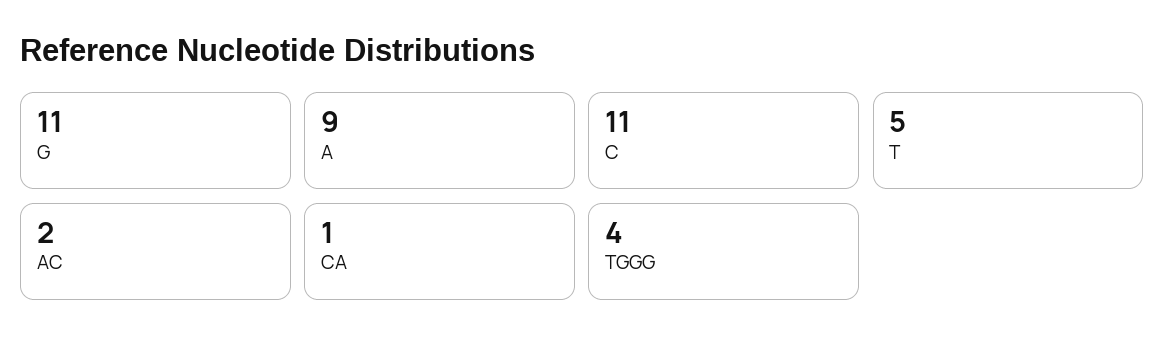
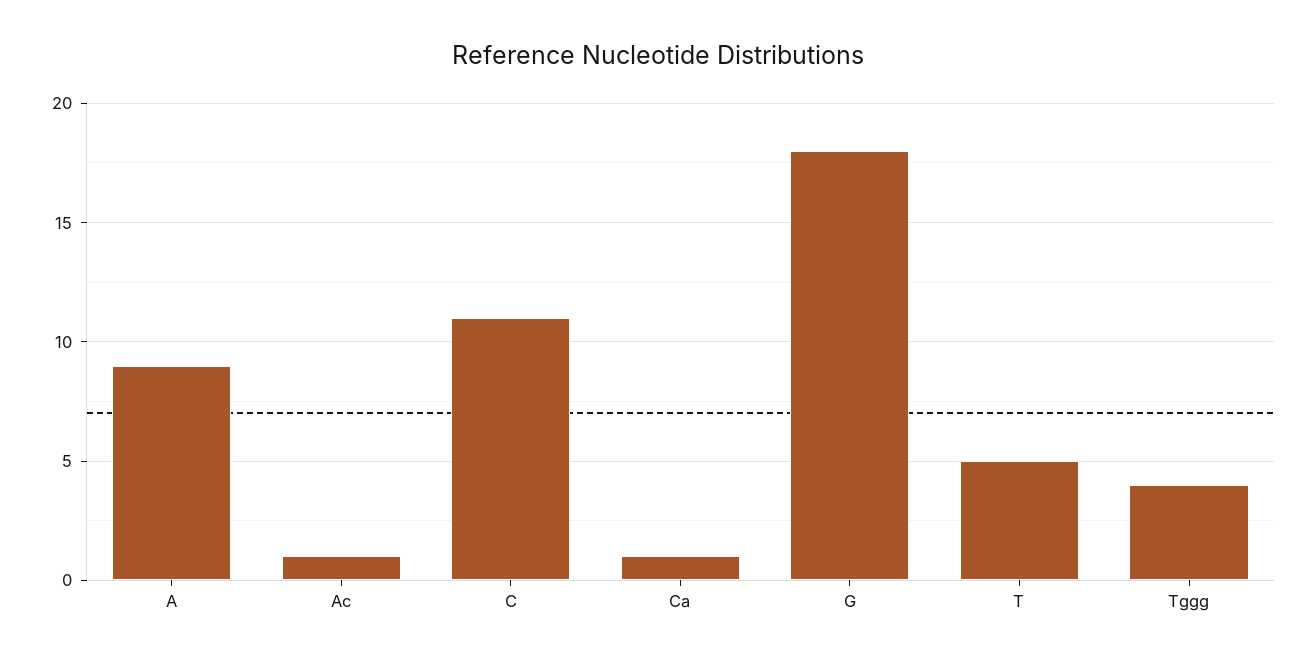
G: 11 -> 18
AC: 2 -> 1

